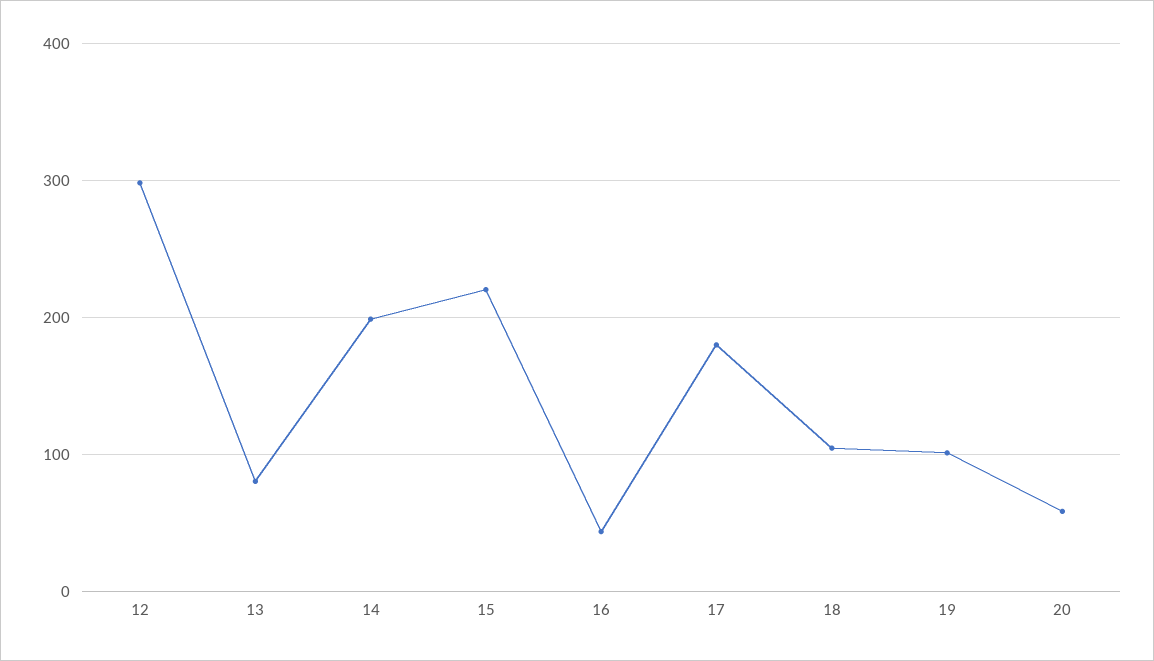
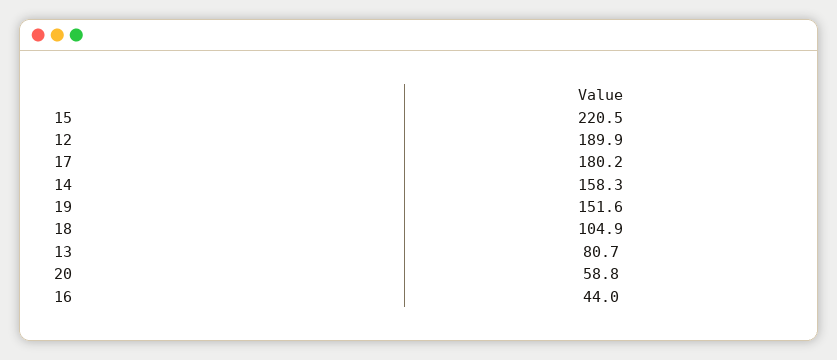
12: 300 -> 189.9
14: 200 -> 158.3
19: 100 -> 151.6

